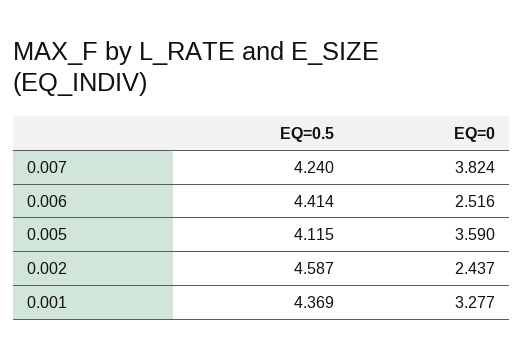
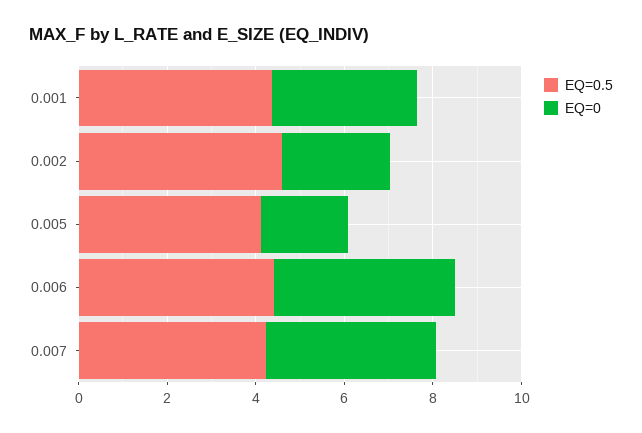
EQ=0, 0.006: 2.516 -> 4
EQ=0, 0.005: 3.59 -> 2

